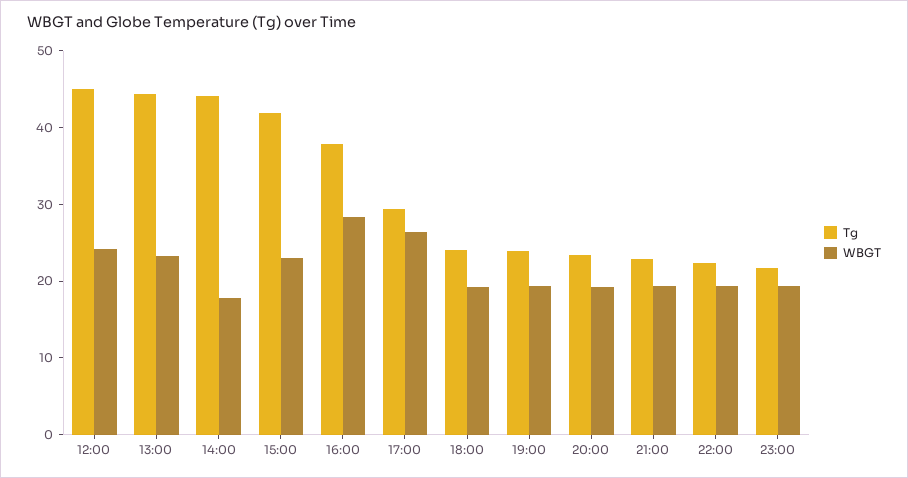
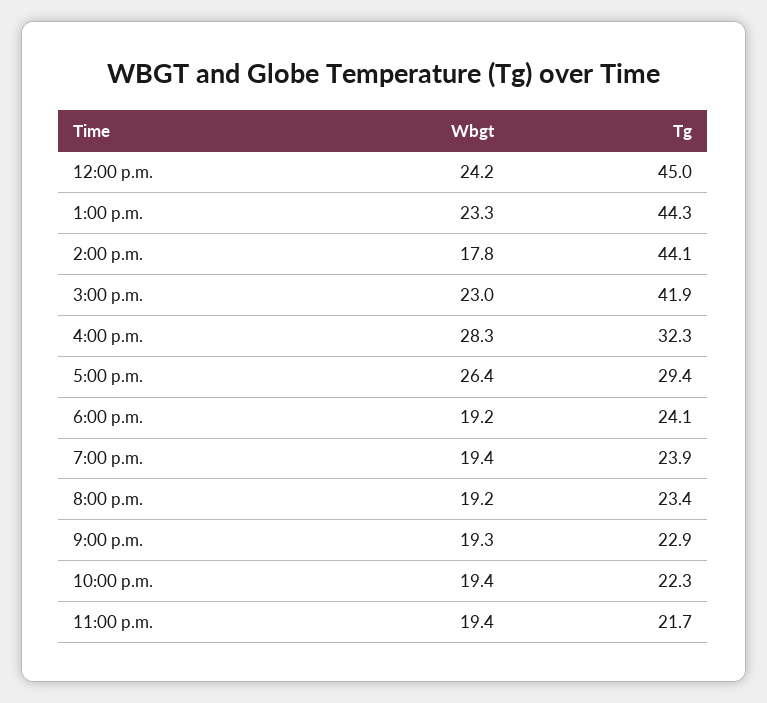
Tg, 16:00: 38 -> 32.3

